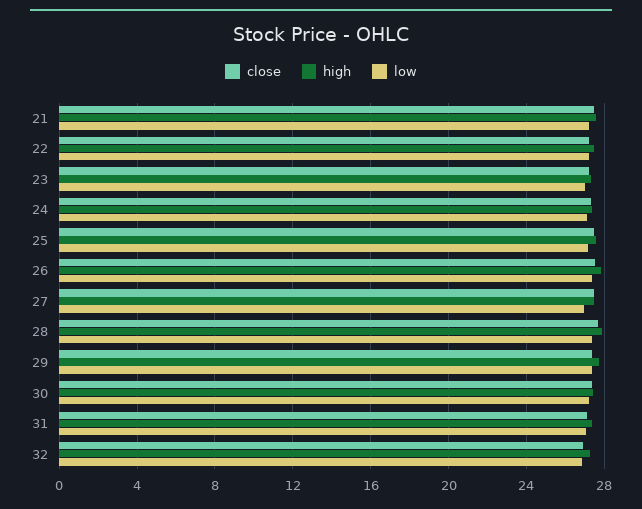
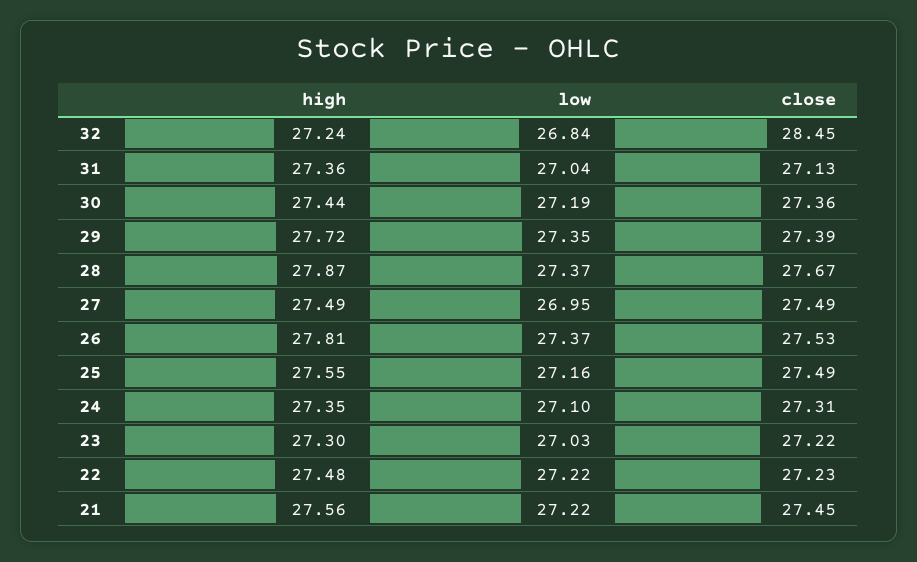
close, 32: 27 -> 28.45

